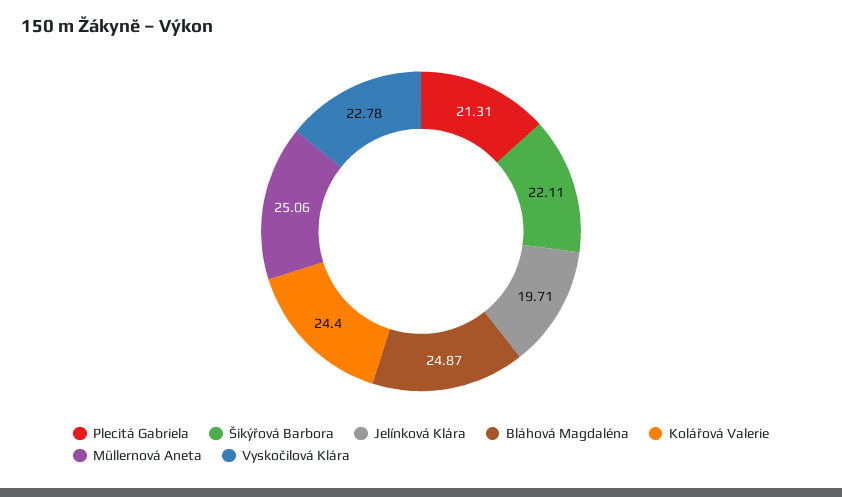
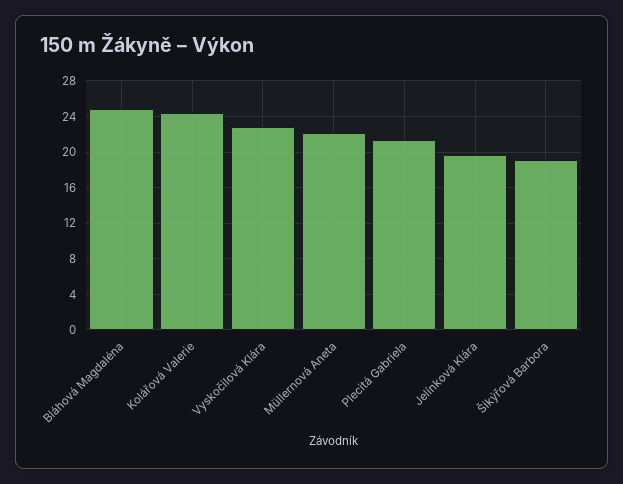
Šikýřová Barbora: 22.11 -> 19
Müllernová Aneta: 25.06 -> 22

